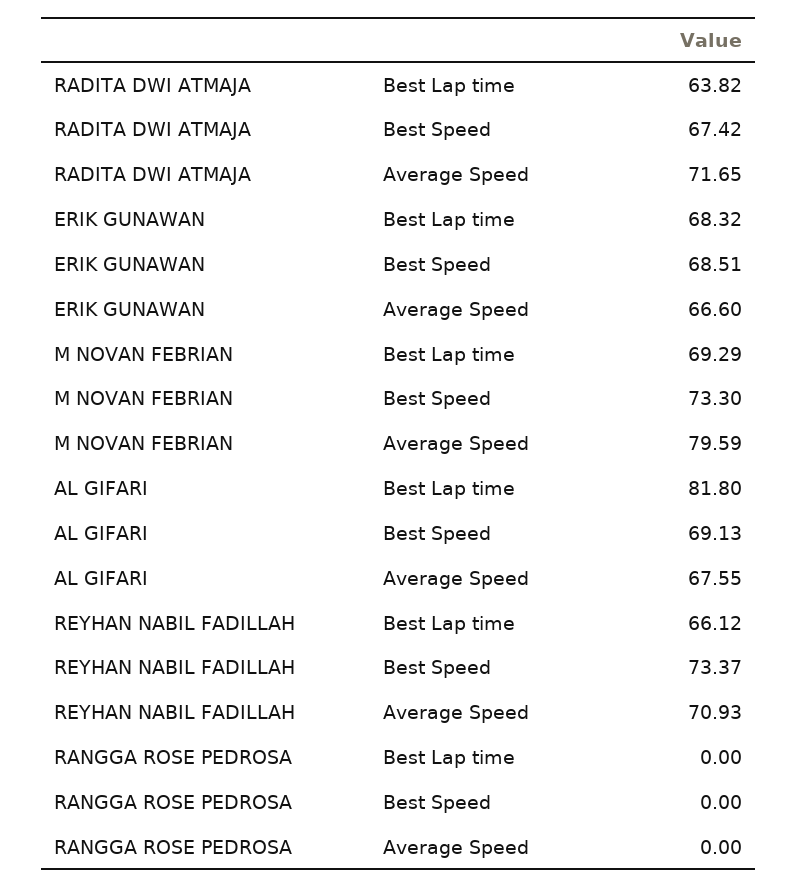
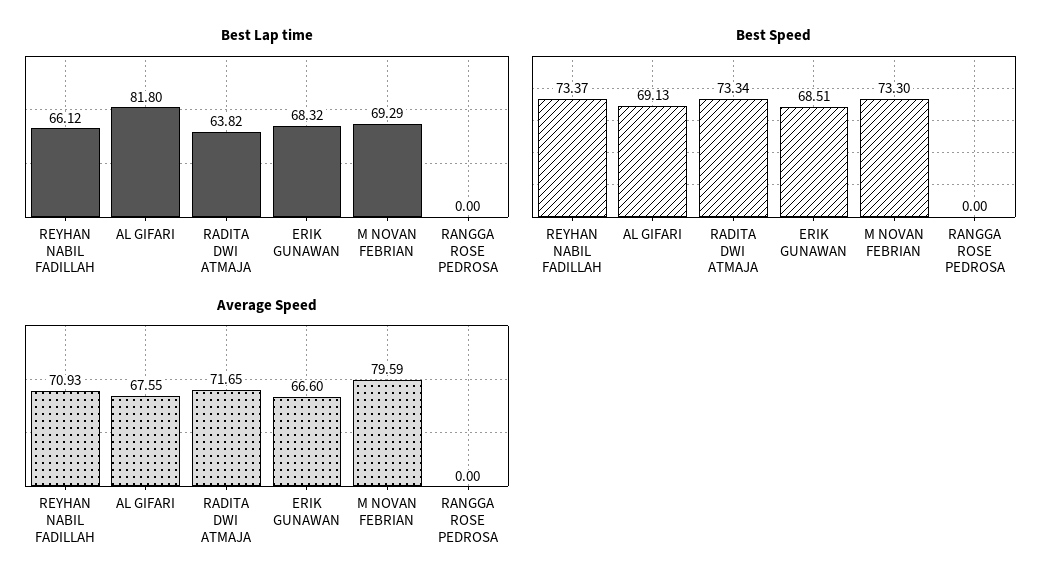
Best Speed, RADITA DWI ATMAJA: 67.42 -> 73.34

